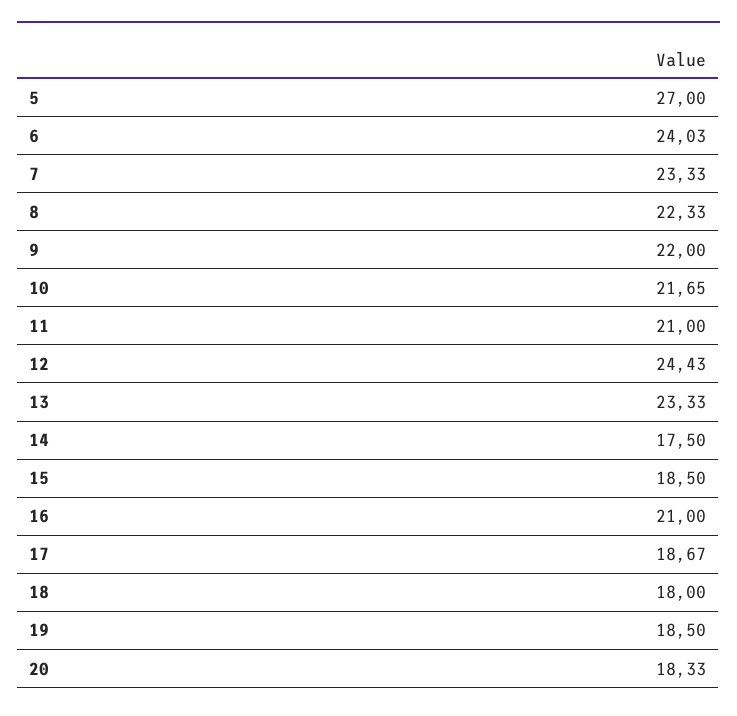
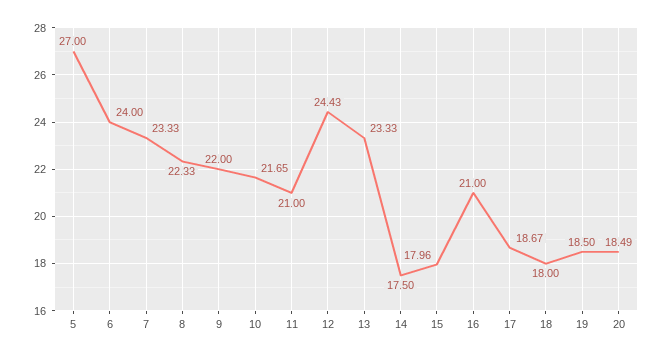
6: 24.03 -> 24
15: 18.5 -> 17.96
20: 18.33 -> 18.49

